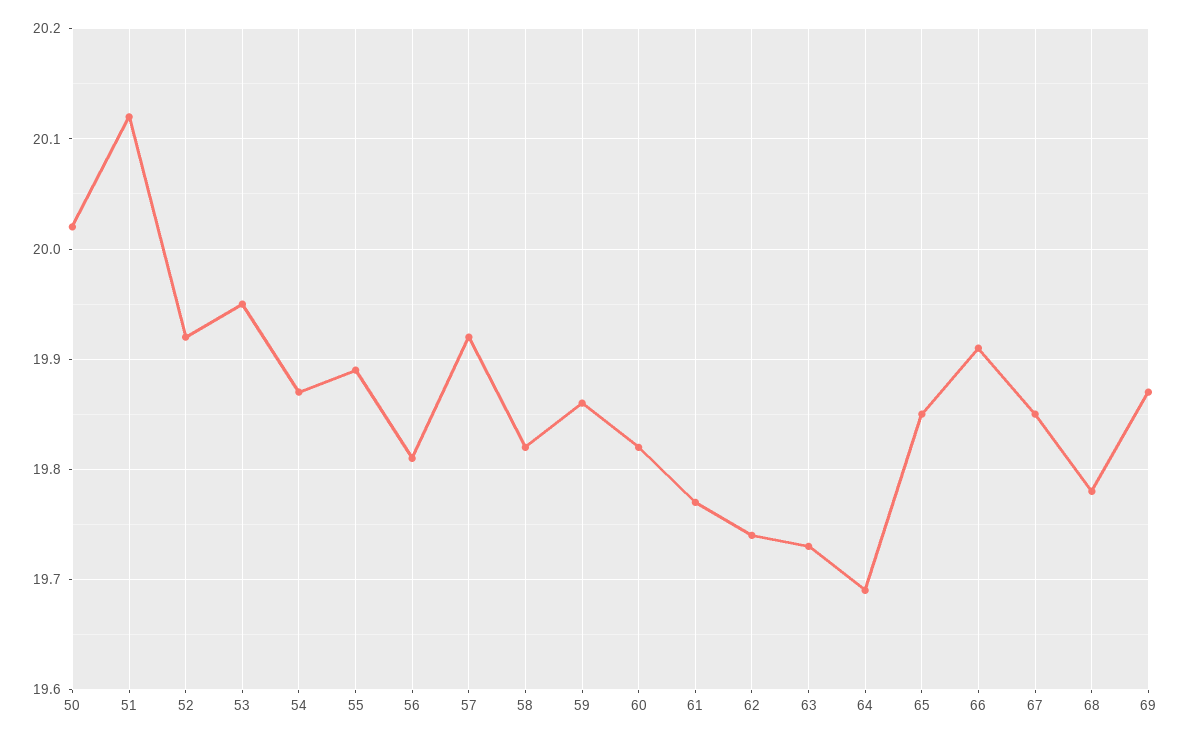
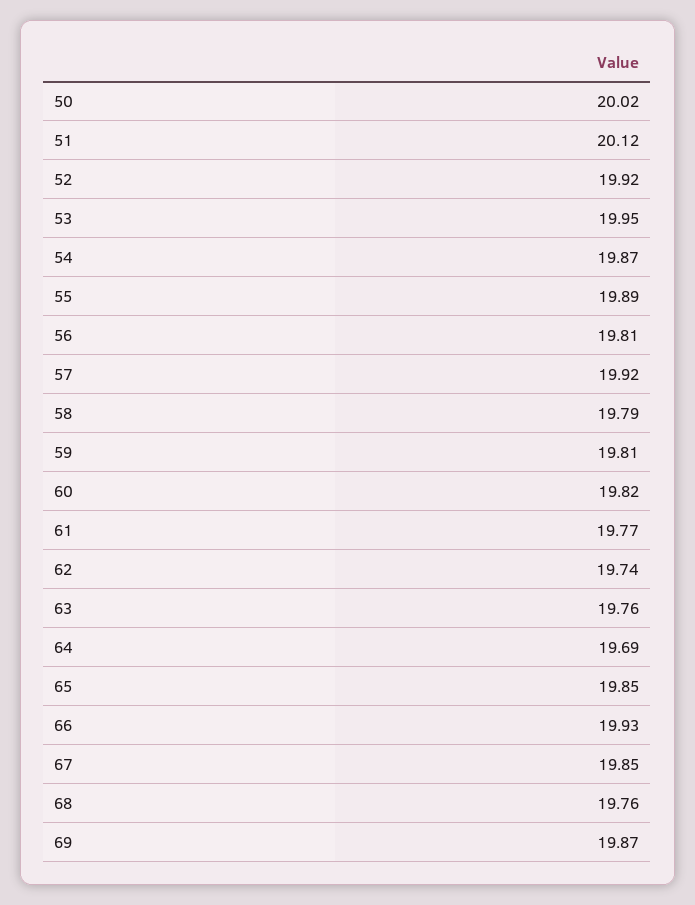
58: 19.82 -> 19.79
59: 19.86 -> 19.81
63: 19.73 -> 19.76
66: 19.91 -> 19.93
68: 19.78 -> 19.76

